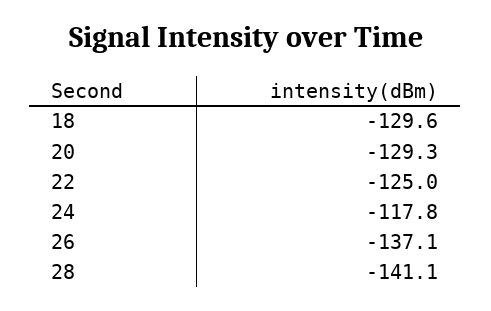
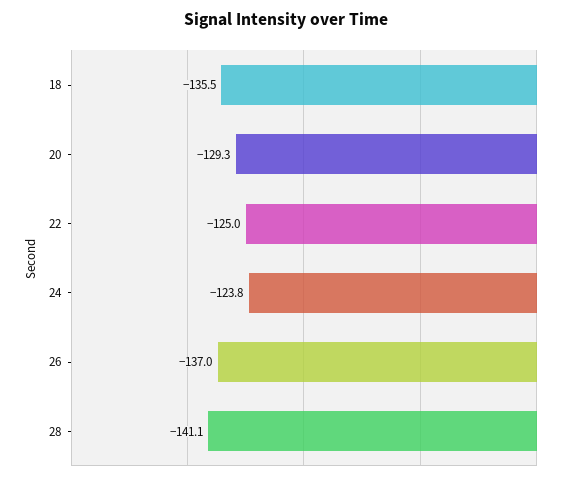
18: -129.6 -> -135.5
24: -117.8 -> -123.8
26: -137.1 -> -137

